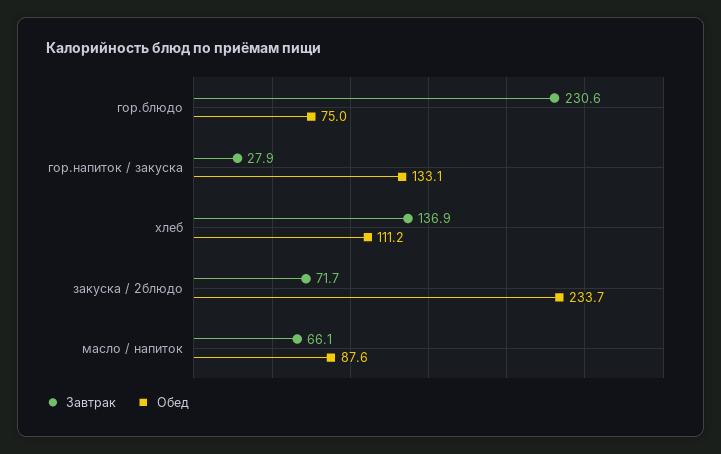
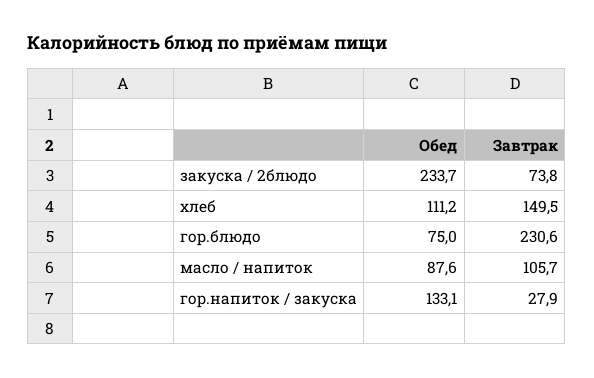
Завтрак, хлеб: 136.9 -> 149.5
Завтрак, закуска / 2блюдо: 71.7 -> 73.8
Завтрак, масло / напиток: 66.1 -> 105.7

